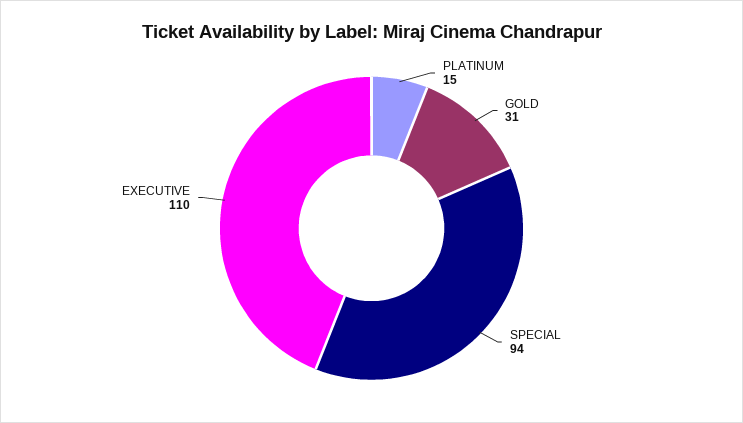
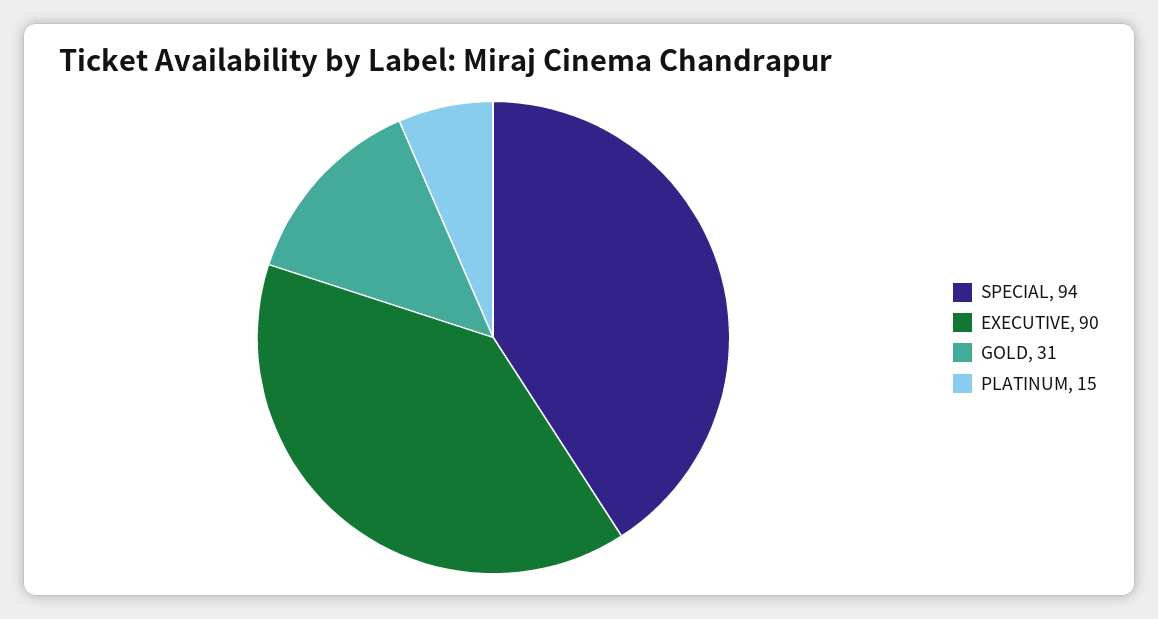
EXECUTIVE: 110 -> 90

